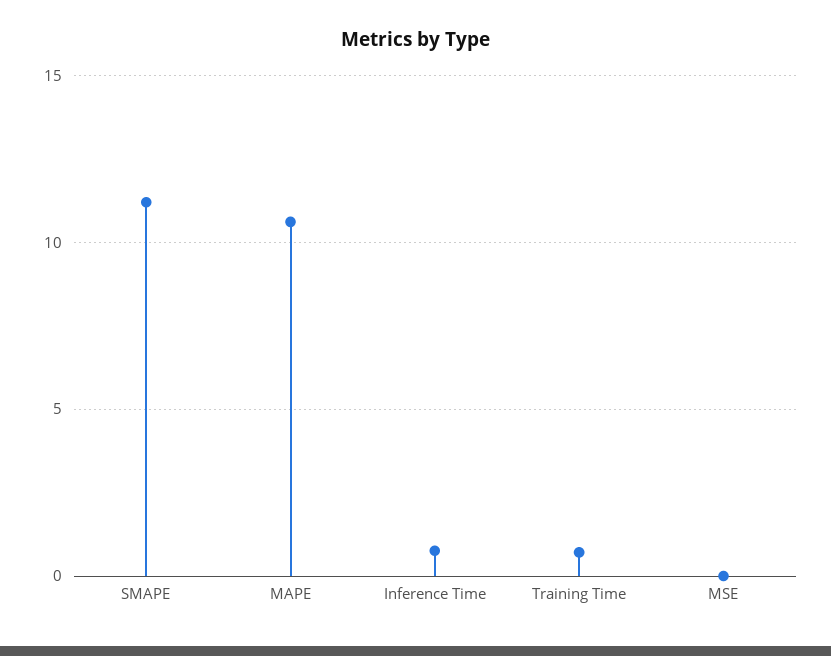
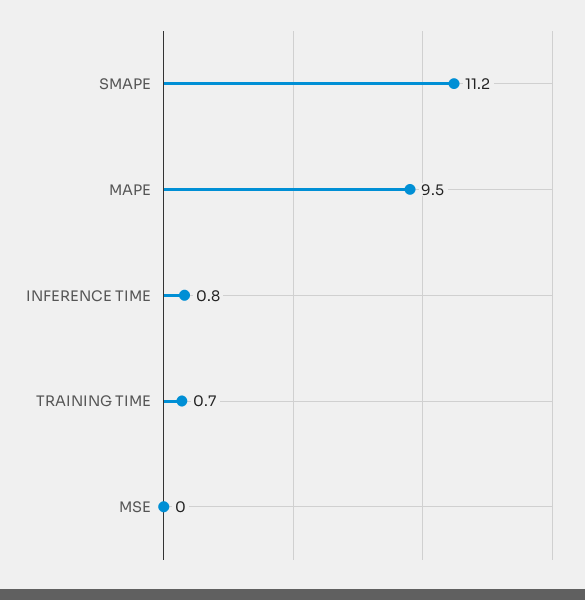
MAPE: 10.5 -> 9.5

